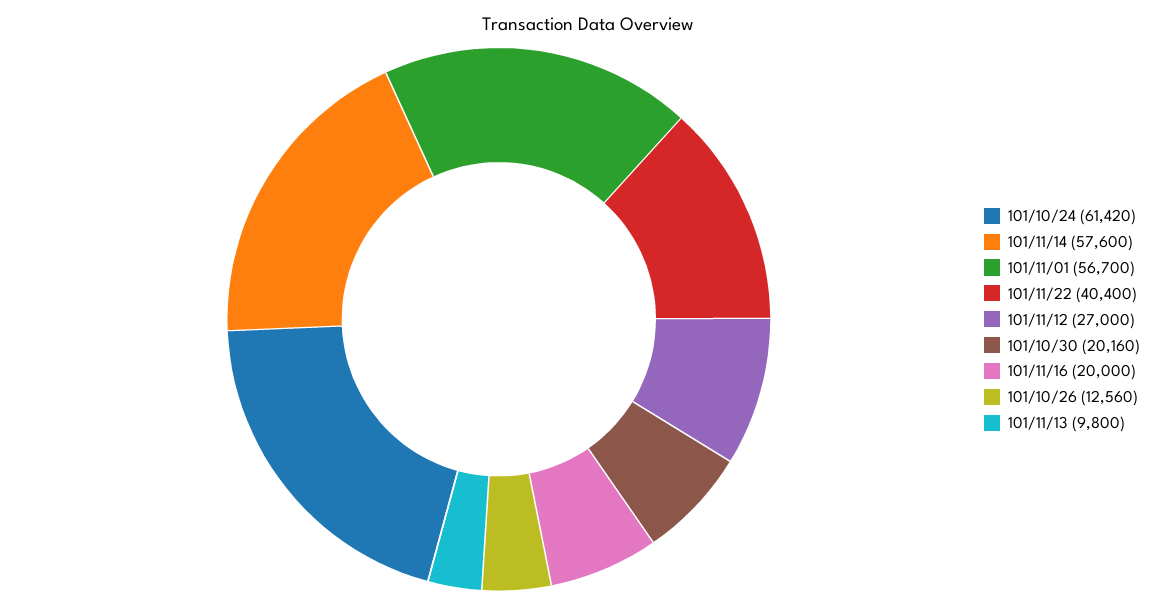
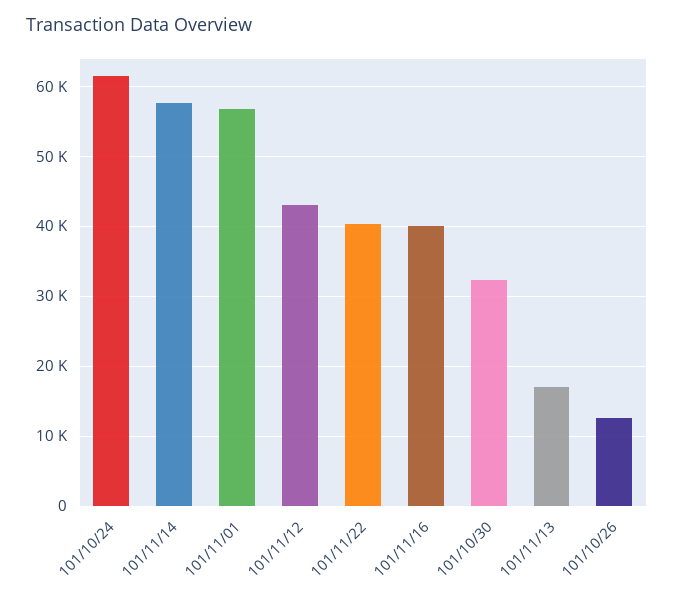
101/11/12: 27000 -> 43000
101/10/30: 20160 -> 32000
101/11/16: 20000 -> 40000
101/11/13: 9800 -> 17000

